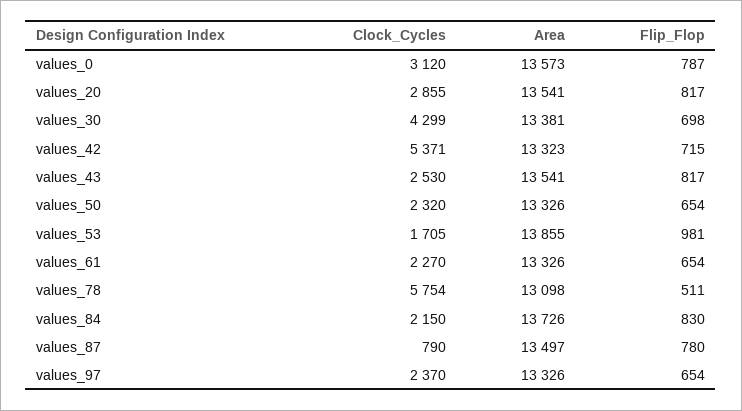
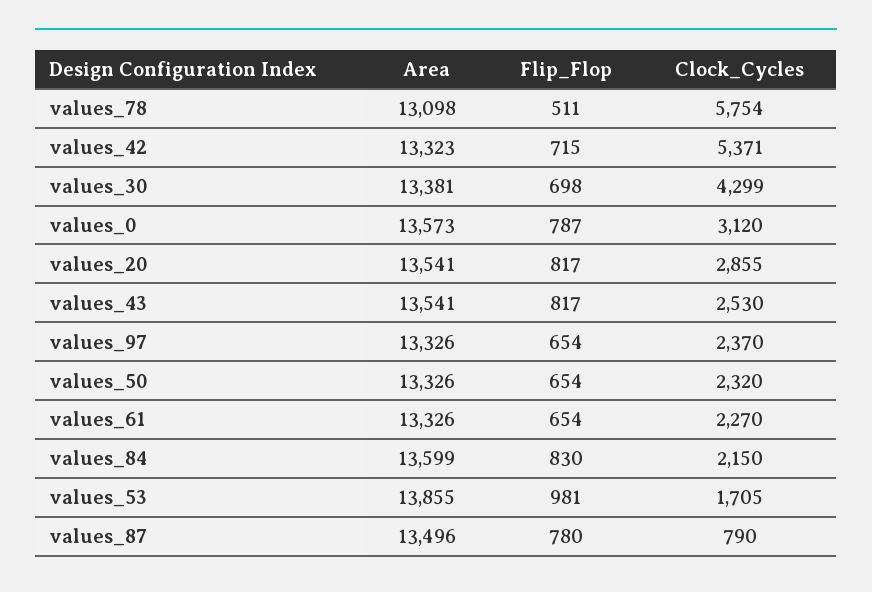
Area, values_84: 13726 -> 13599
Area, values_87: 13497 -> 13496

